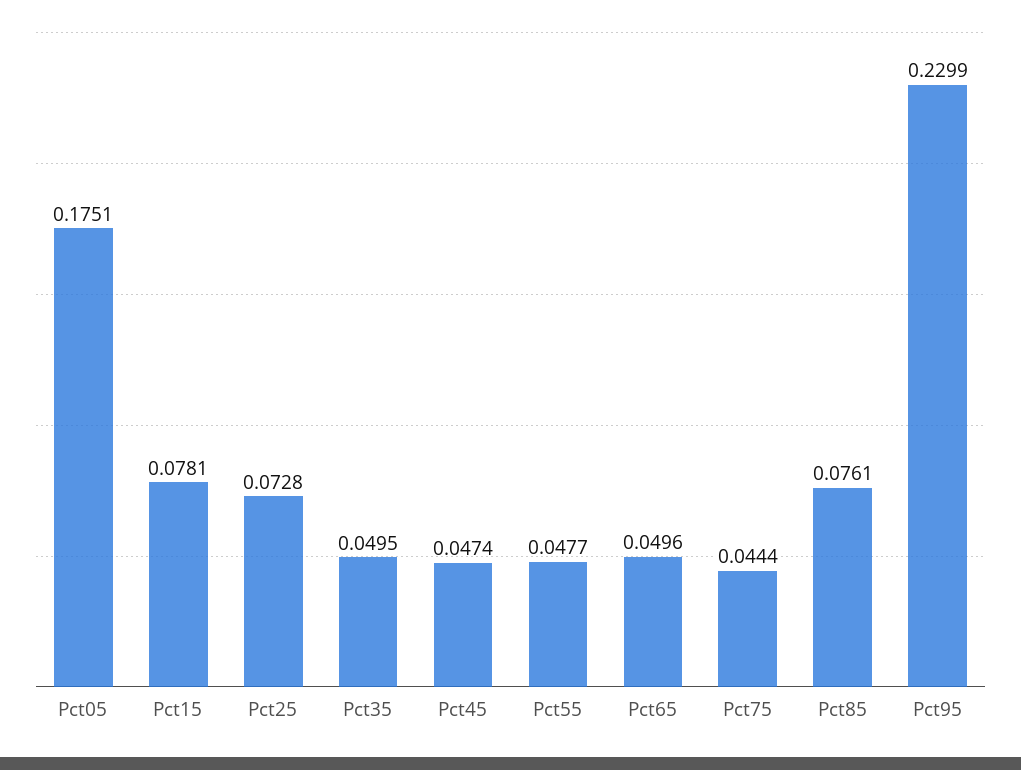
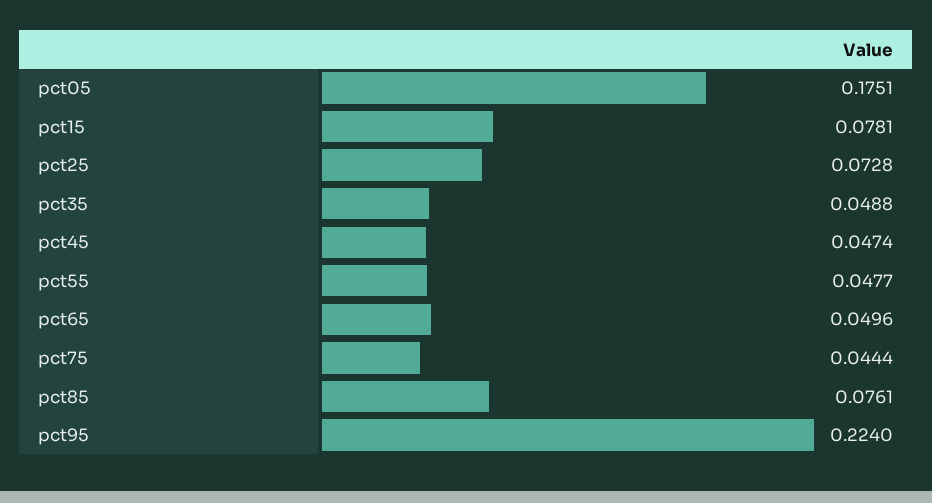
Pct35: 0.0495 -> 0.0488
Pct95: 0.2299 -> 0.224

